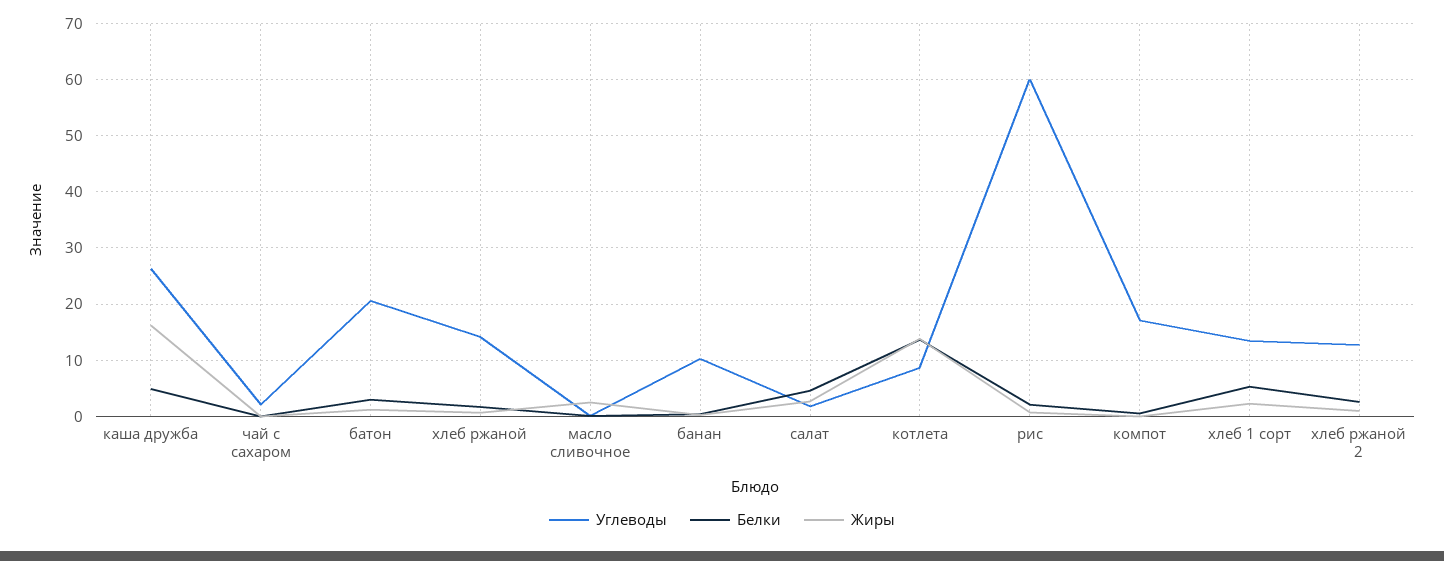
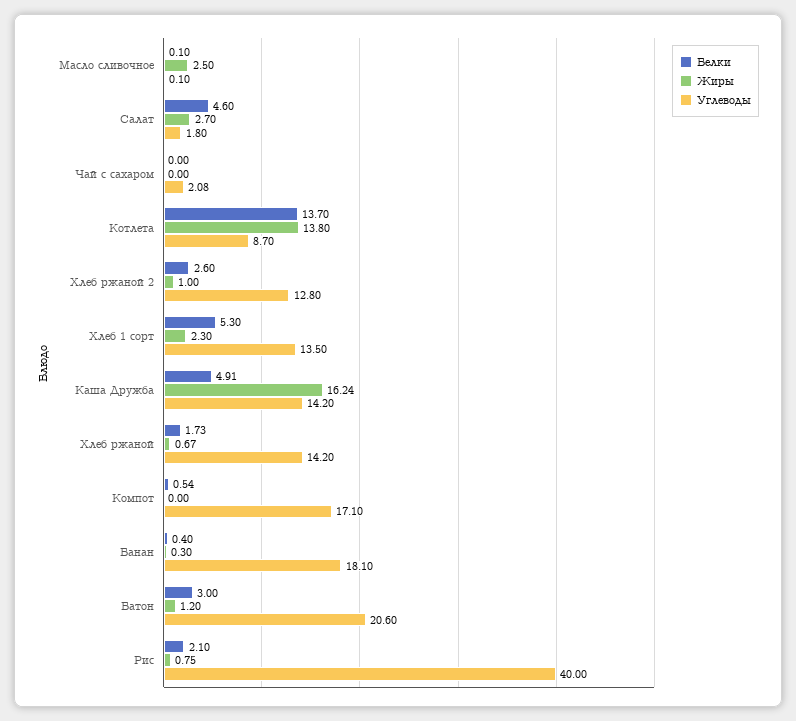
Углеводы, каша дружба: 26 -> 14.2
Углеводы, банан: 10 -> 18.1
Углеводы, рис: 60 -> 40

